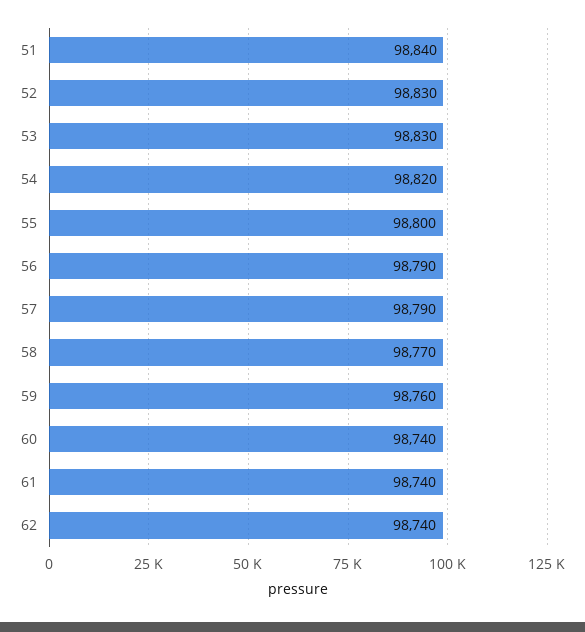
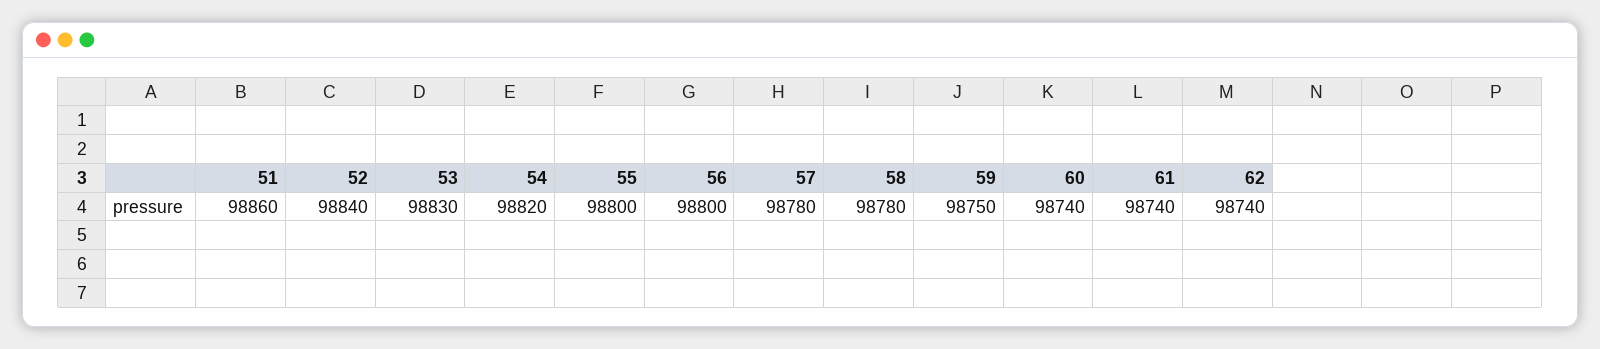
51: 98840 -> 98860
52: 98830 -> 98840
56: 98790 -> 98800
57: 98790 -> 98780
58: 98770 -> 98780
59: 98760 -> 98750

